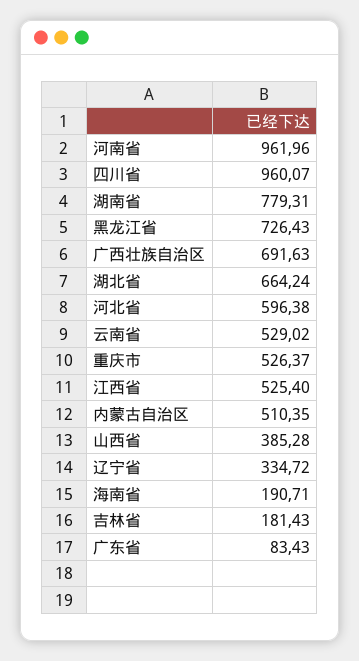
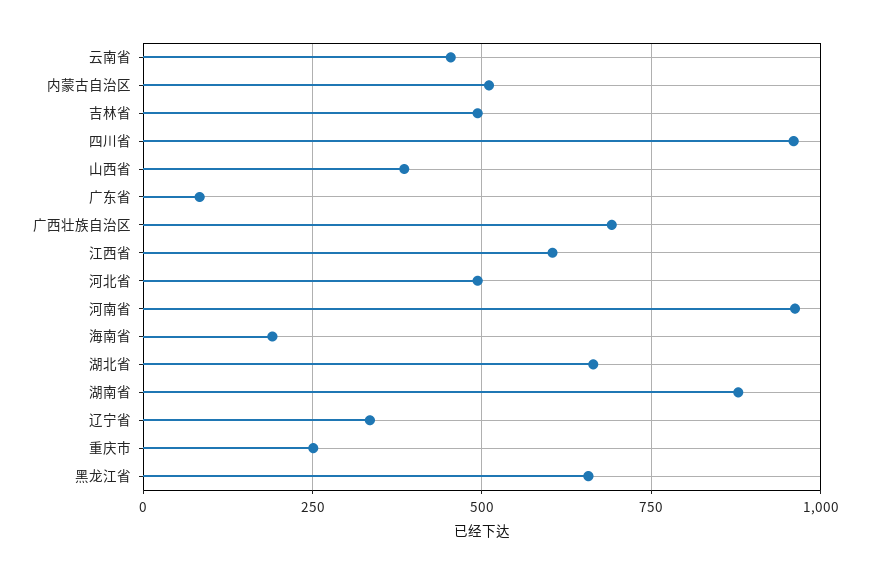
湖南省: 779.31 -> 875
黑龙江省: 726.43 -> 650
河北省: 596.38 -> 500
云南省: 529.02 -> 450
重庆市: 526.37 -> 250
江西省: 525.4 -> 600
吉林省: 181.43 -> 500

